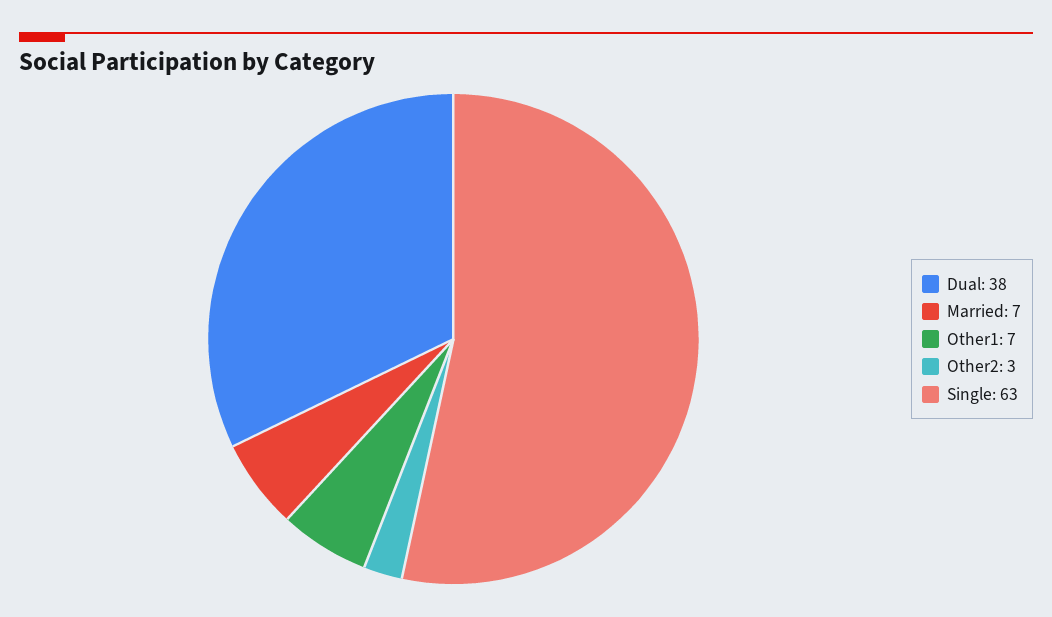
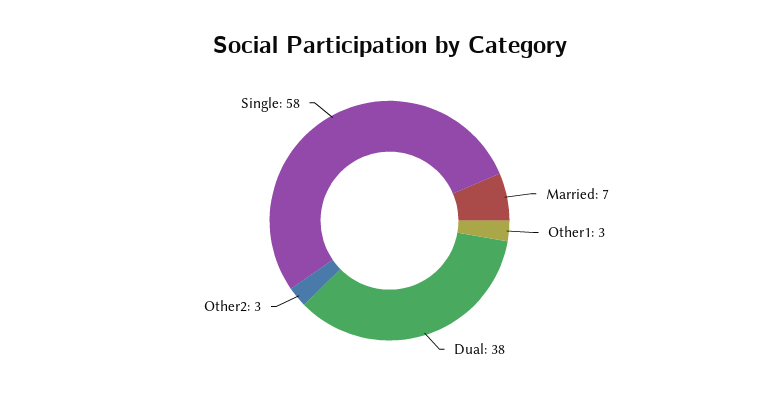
Other1: 7 -> 3
Single: 63 -> 58

